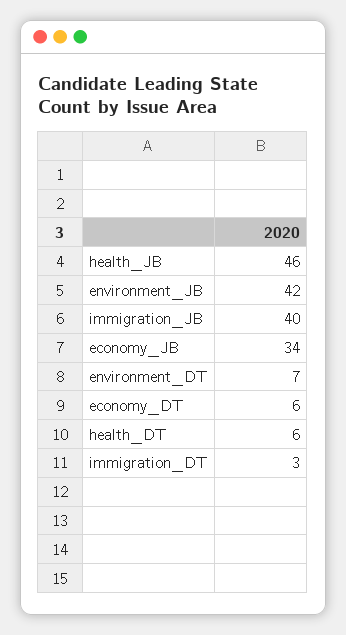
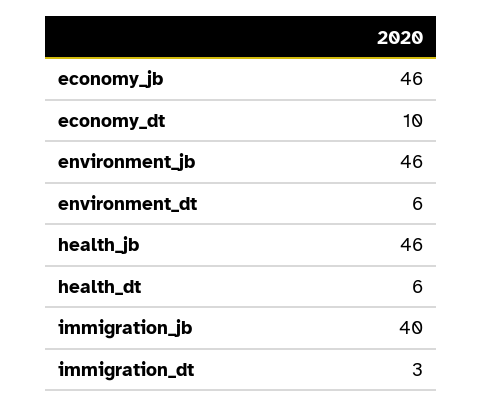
environment_JB: 42 -> 46
economy_JB: 34 -> 46
environment_DT: 7 -> 6
economy_DT: 6 -> 10

